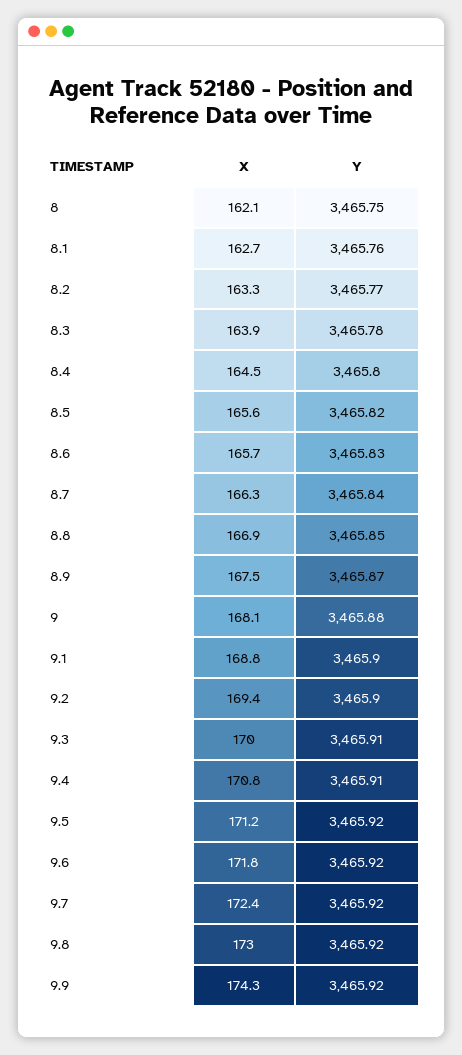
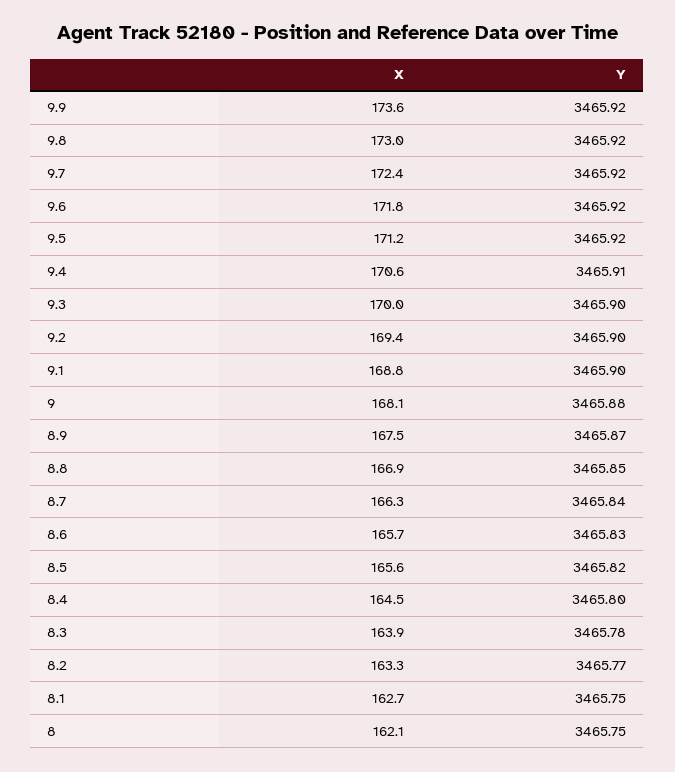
Y, 8.1: 3465.76 -> 3465.75
Y, 9.3: 3465.91 -> 3465.9
X, 9.4: 170.8 -> 170.6
X, 9.9: 174.3 -> 173.6

